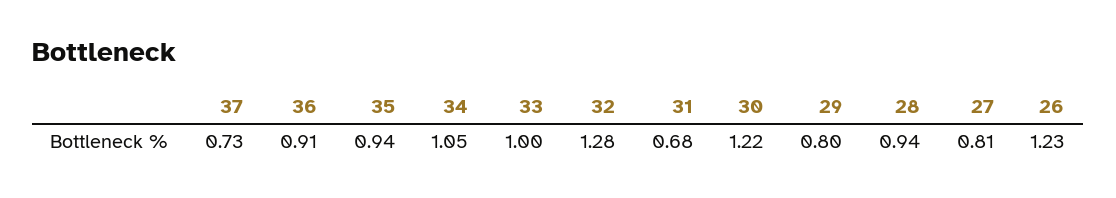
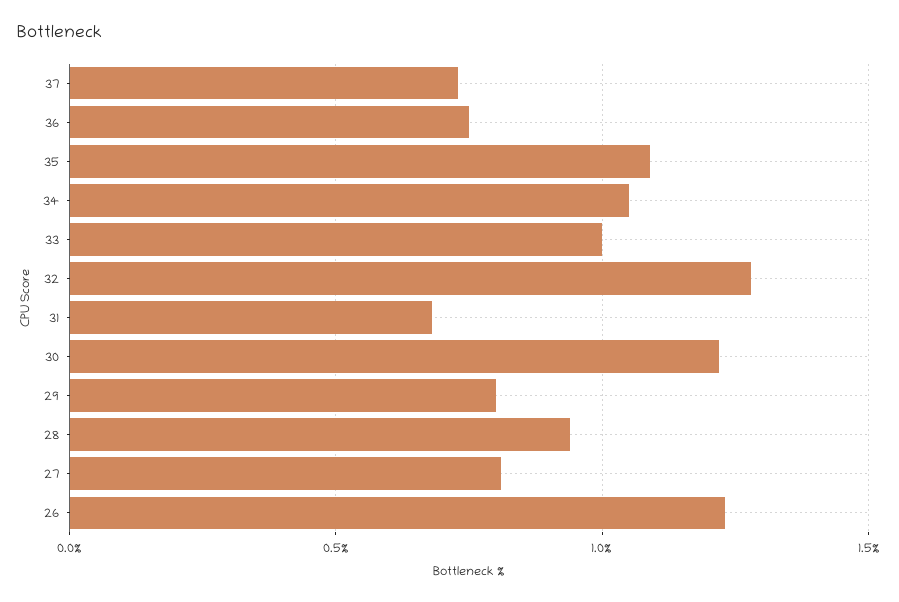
36: 0.91 -> 0.75
35: 0.94 -> 1.1

